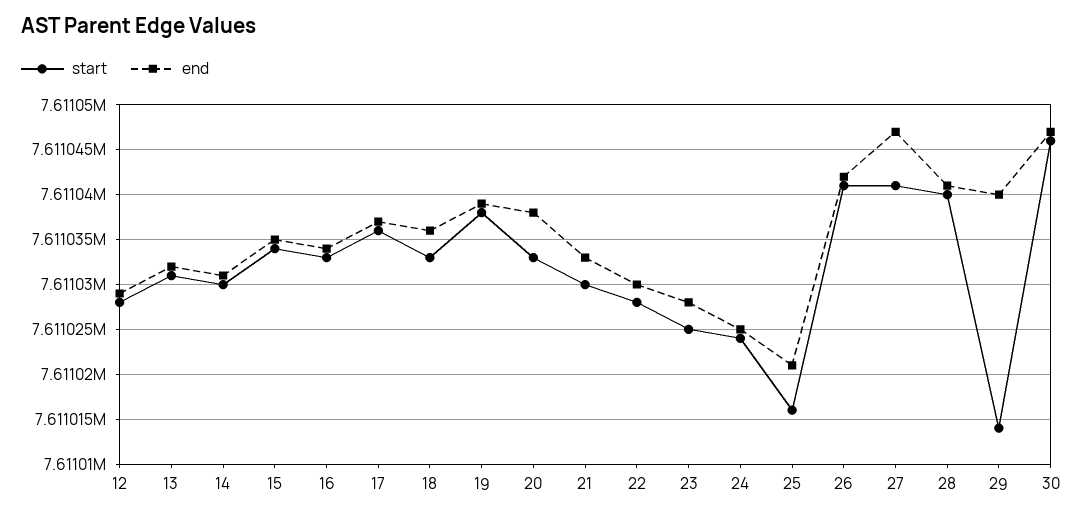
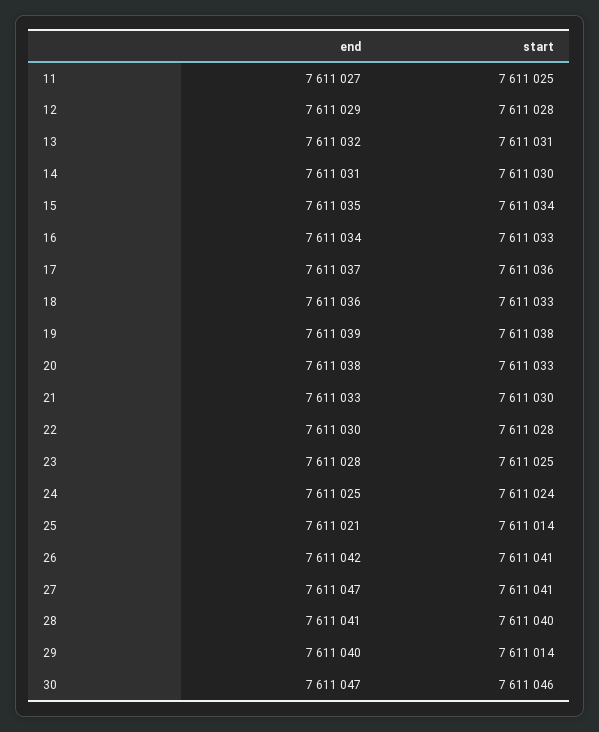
start, 25: 7611016 -> 7611014
end, 11: none -> 7611027
start, 11: none -> 7611025

